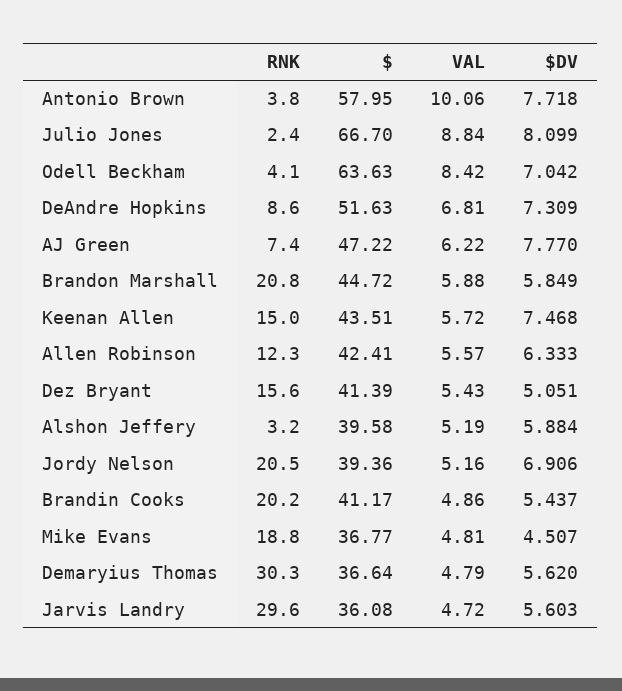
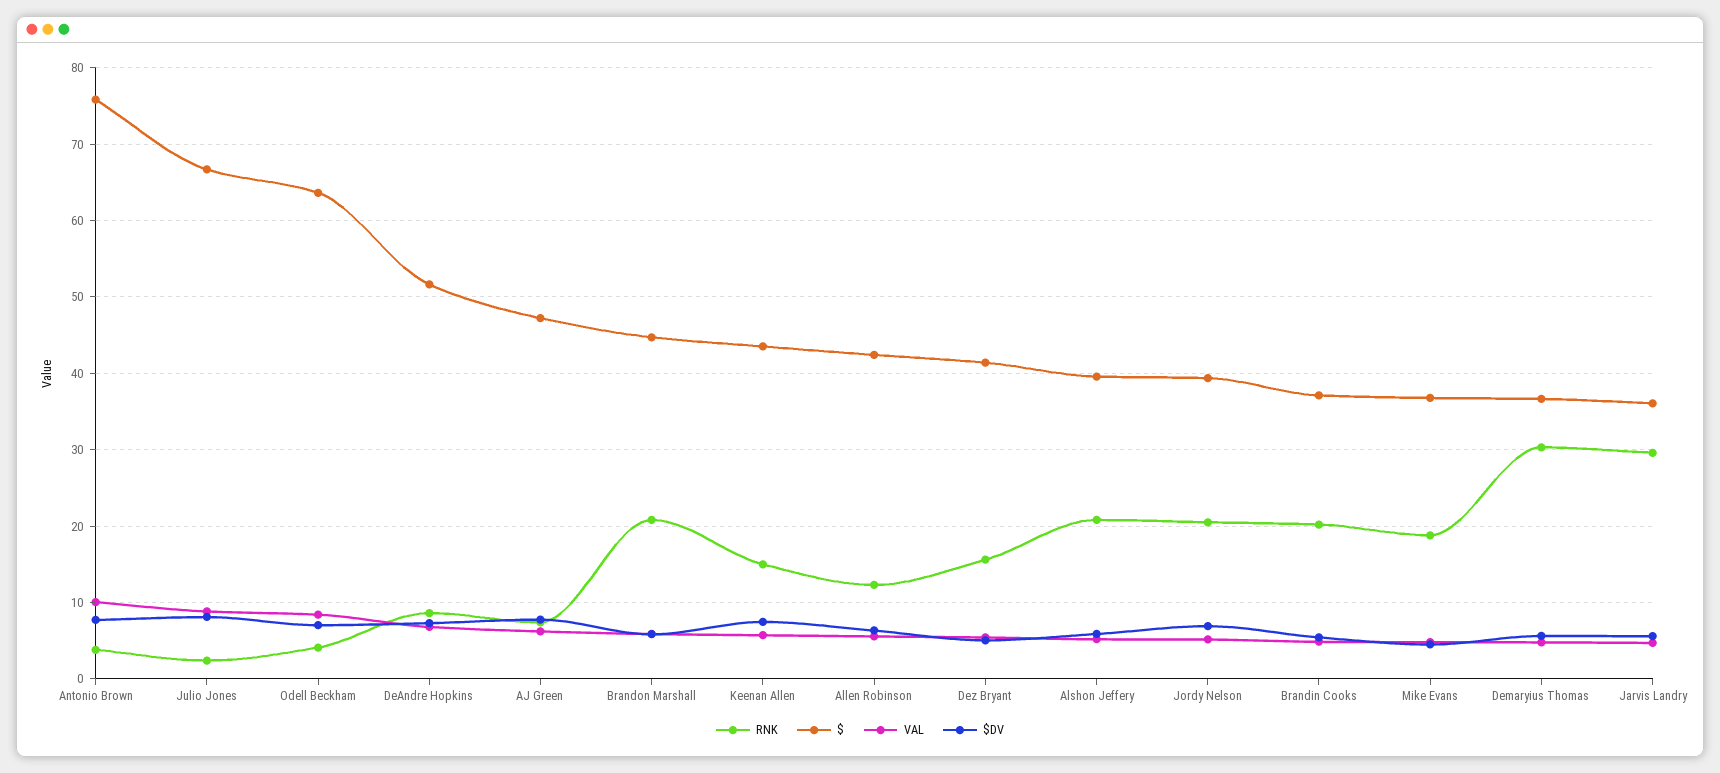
$, Antonio Brown: 57.95 -> 76
RNK, Alshon Jeffery: 3.2 -> 21
$, Brandin Cooks: 41.17 -> 37

